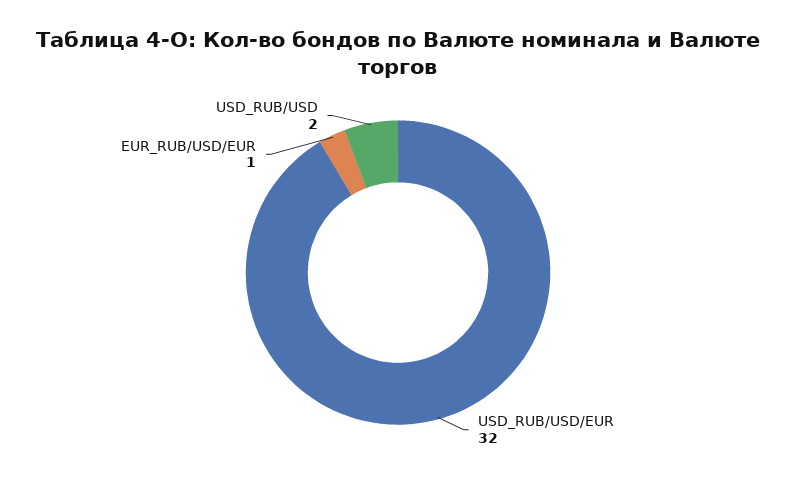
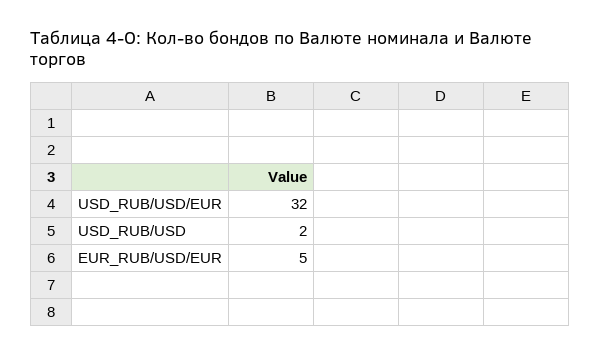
EUR_RUB/USD/EUR: 1 -> 5

